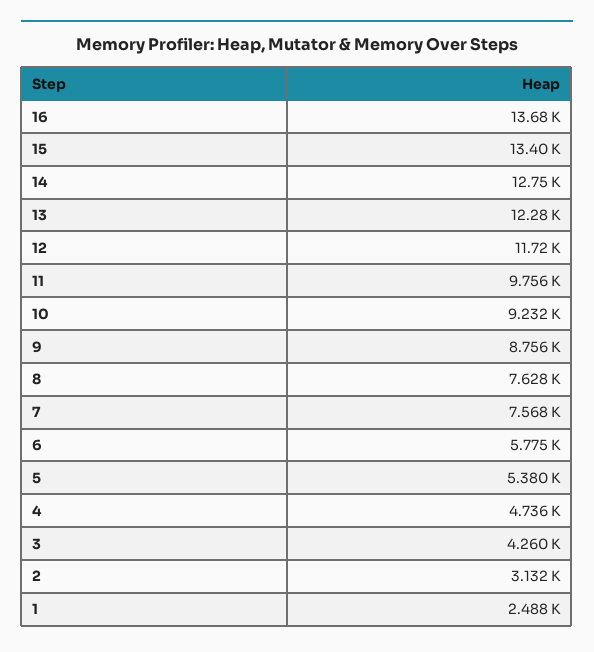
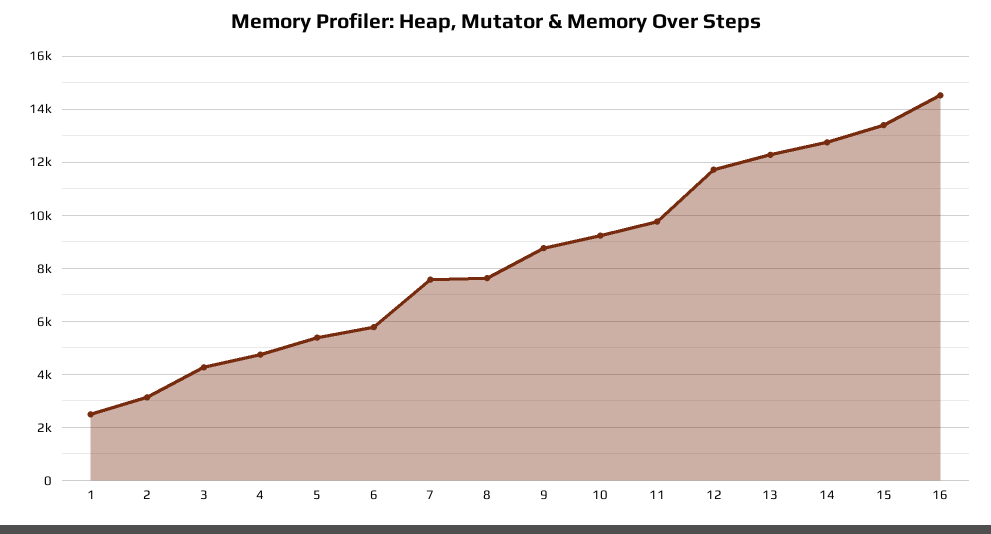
16: 13680 -> 14500

